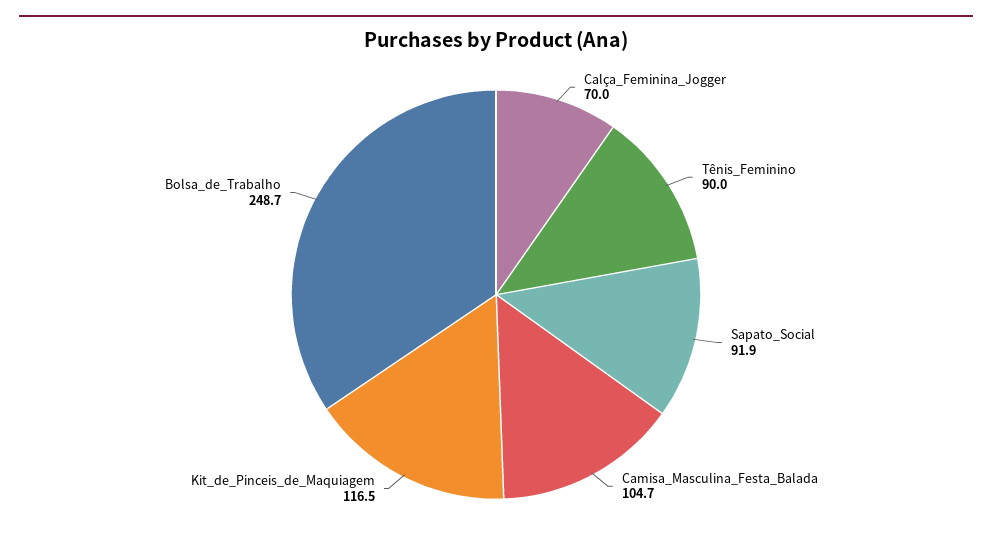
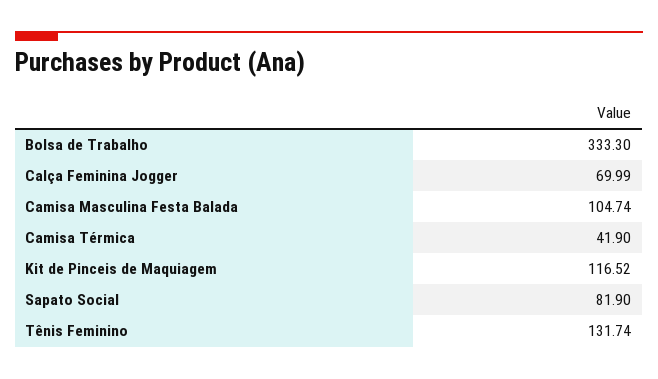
Tênis_Feminino: 90 -> 131.74
Sapato_Social: 91.9 -> 81.9
Bolsa_de_Trabalho: 248.7 -> 333.3
Camisa Térmica: none -> 41.9

